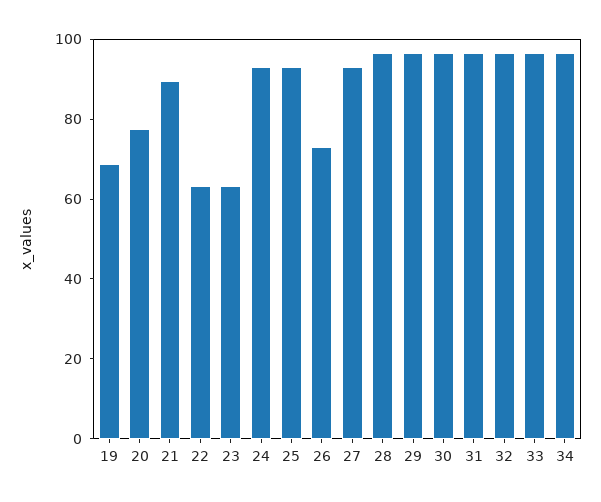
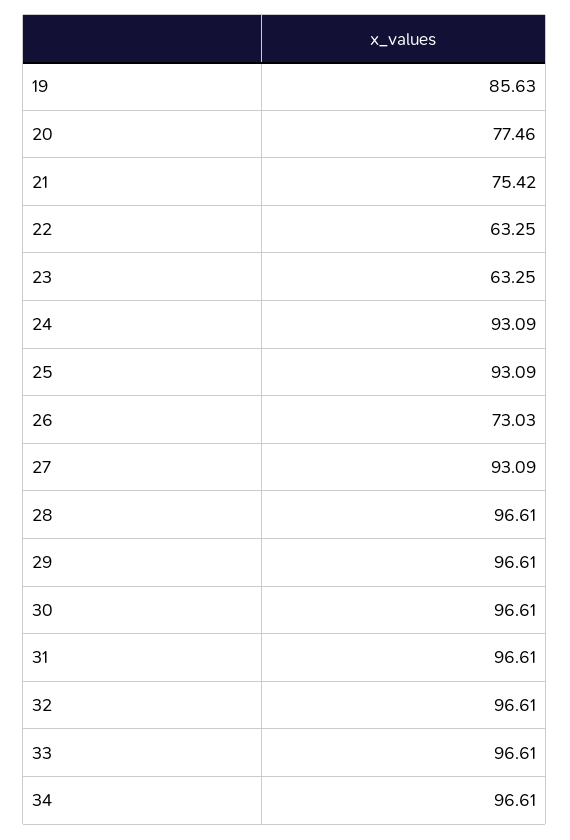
19: 70 -> 85.63
21: 90 -> 75.42

